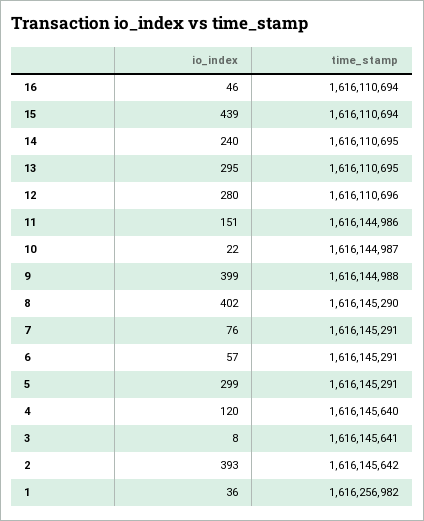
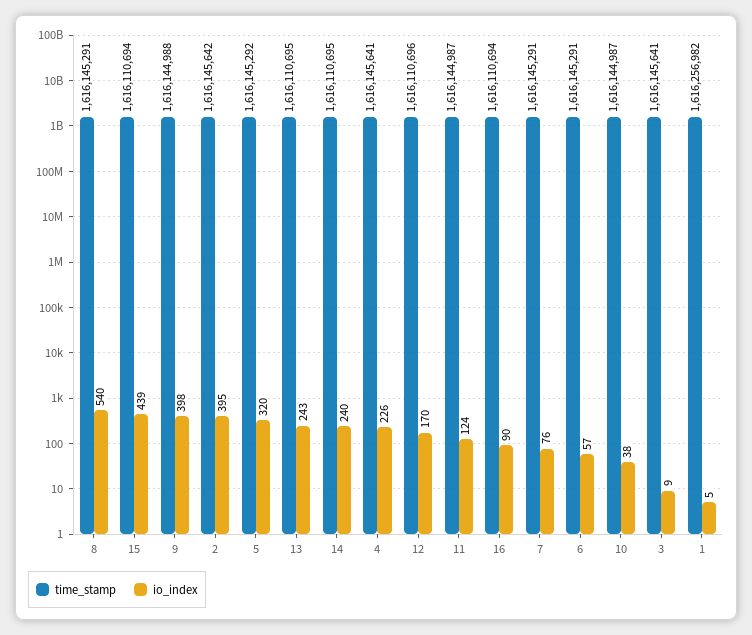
io_index, 16: 46 -> 90
io_index, 13: 295 -> 243
io_index, 12: 280 -> 170
io_index, 11: 151 -> 124
time_stamp, 11: 1616144986 -> 1616144987
io_index, 10: 22 -> 38
io_index, 9: 399 -> 398
io_index, 8: 402 -> 540
time_stamp, 8: 1616145290 -> 1616145291
io_index, 5: 299 -> 320
time_stamp, 5: 1616145291 -> 1616145292
io_index, 4: 120 -> 226
time_stamp, 4: 1616145640 -> 1616145641
io_index, 3: 8 -> 9
io_index, 2: 393 -> 395
io_index, 1: 36 -> 5

